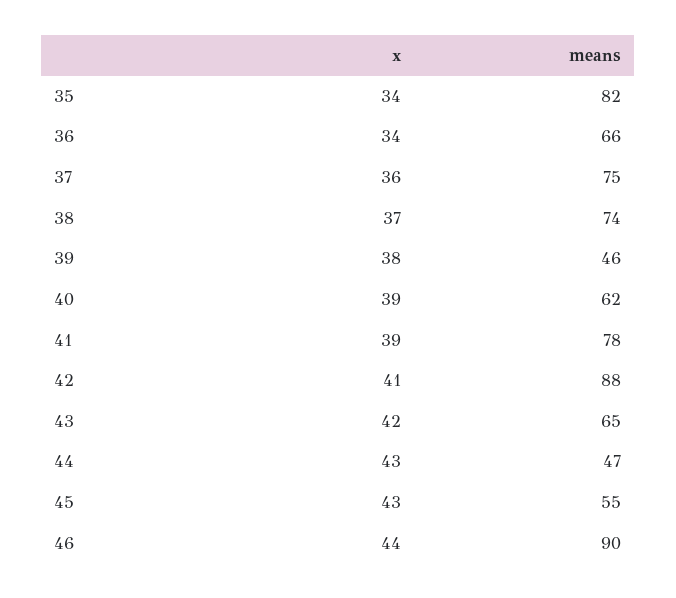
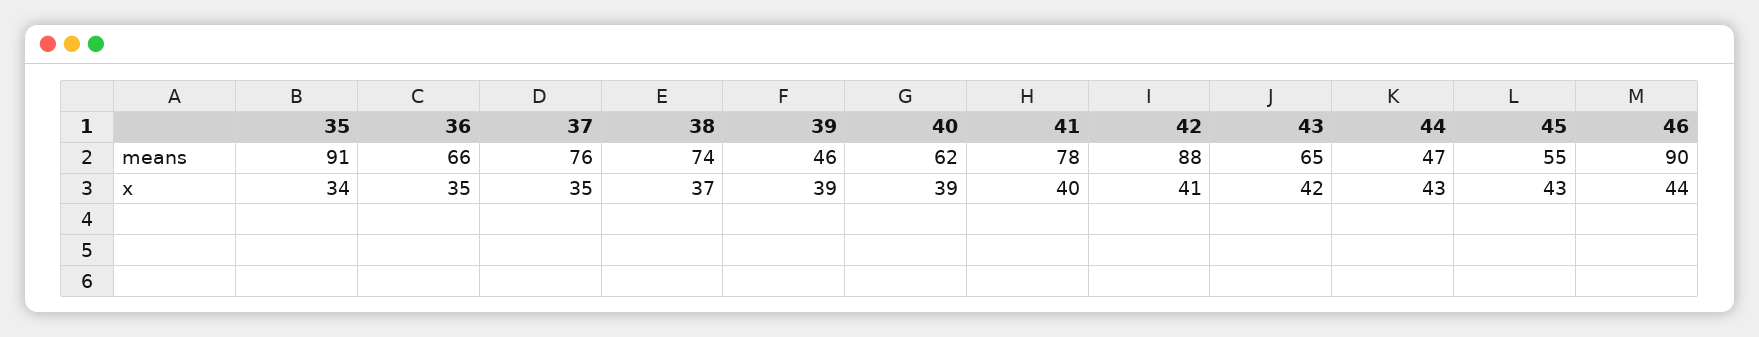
means, 35: 82 -> 91
x, 36: 34 -> 35
x, 37: 36 -> 35
means, 37: 75 -> 76
x, 39: 38 -> 39
x, 41: 39 -> 40

